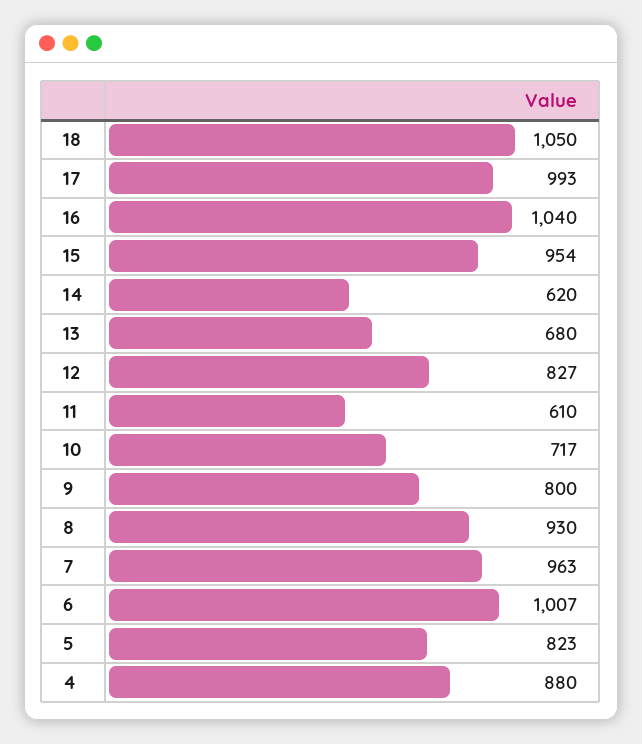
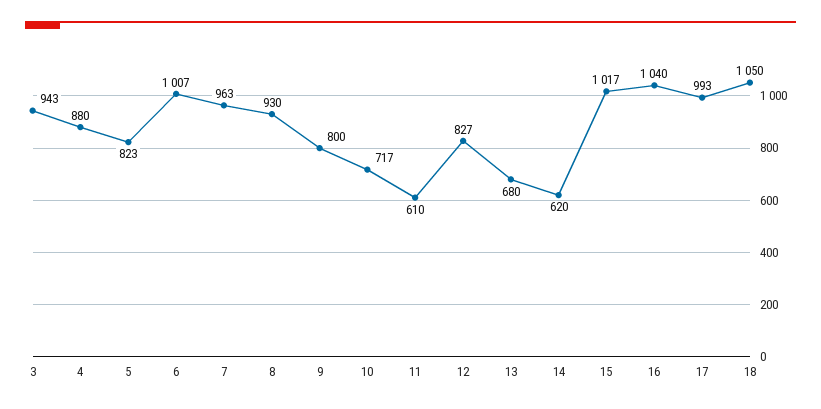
15: 954 -> 1017
3: none -> 943

